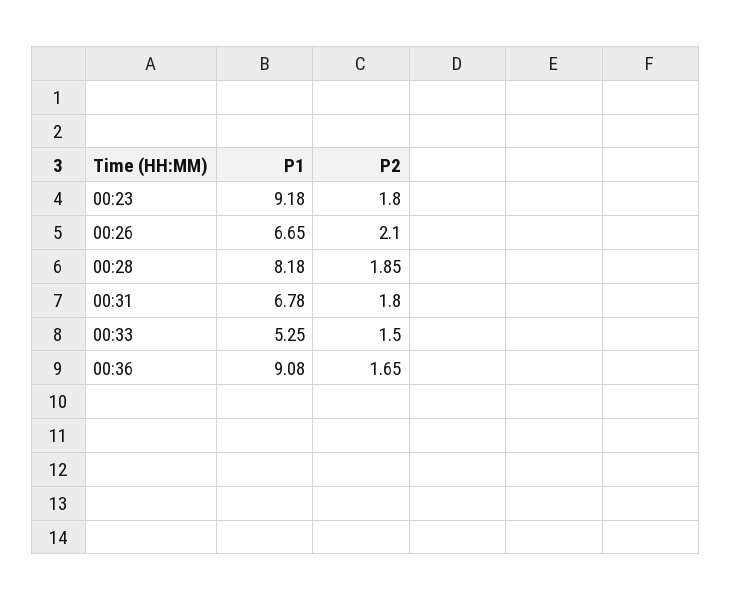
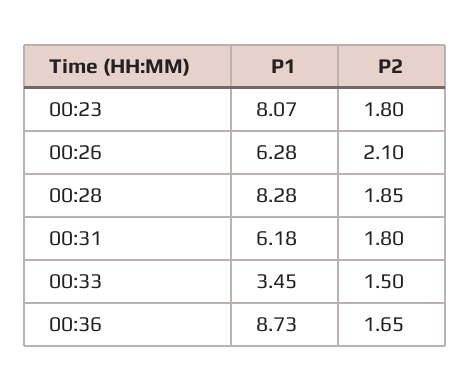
P1, 00:23: 9.18 -> 8.07
P1, 00:26: 6.65 -> 6.28
P1, 00:28: 8.18 -> 8.28
P1, 00:31: 6.78 -> 6.18
P1, 00:33: 5.25 -> 3.45
P1, 00:36: 9.08 -> 8.73

